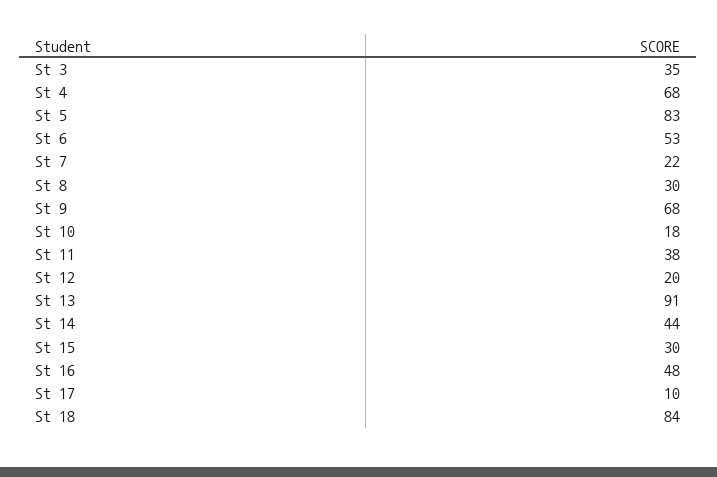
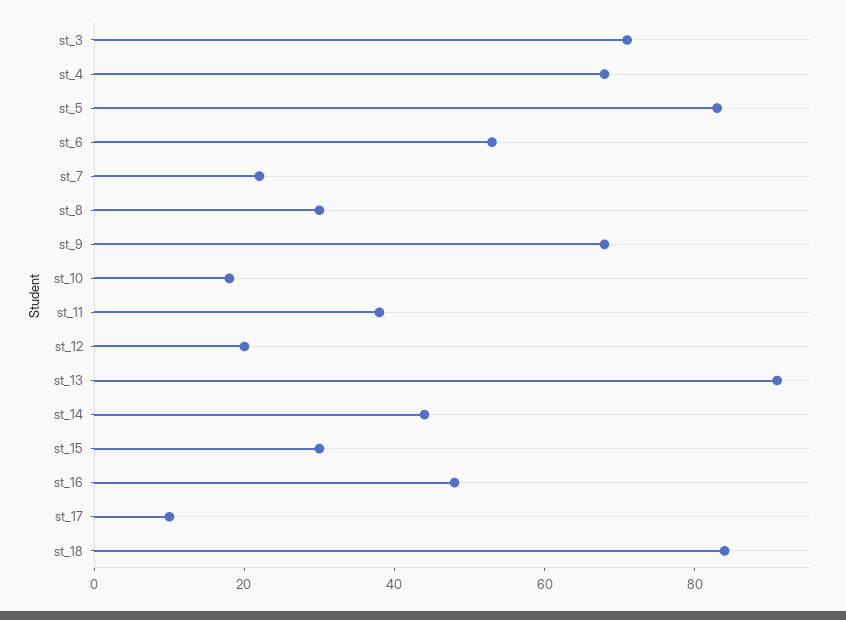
St 3: 35 -> 70

